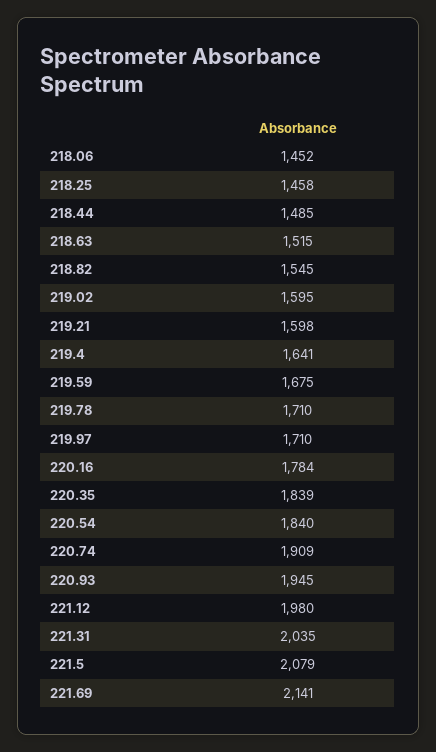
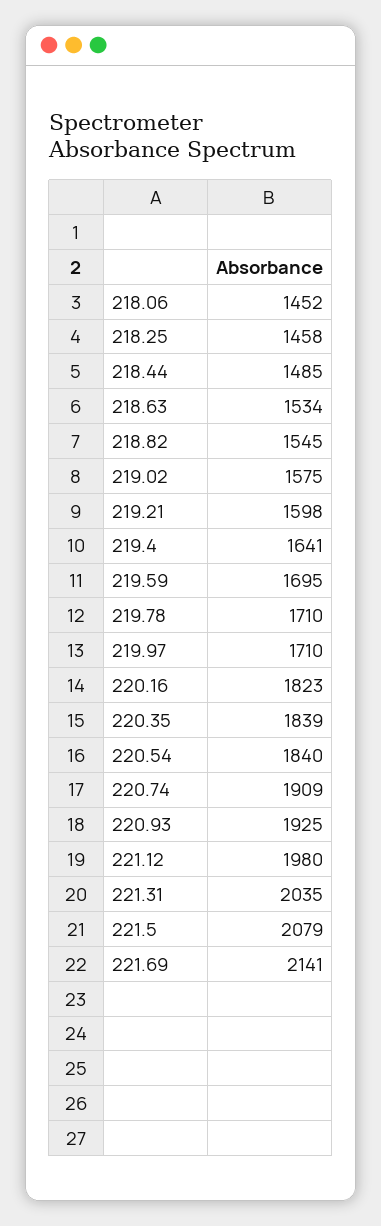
218.63: 1515 -> 1534
219.02: 1595 -> 1575
219.59: 1675 -> 1695
220.16: 1784 -> 1823
220.93: 1945 -> 1925

